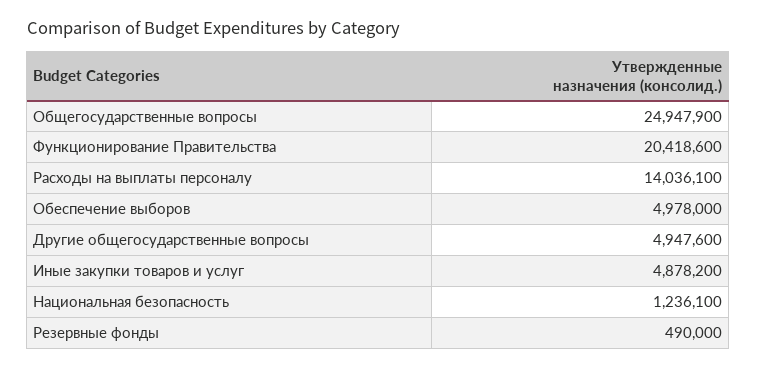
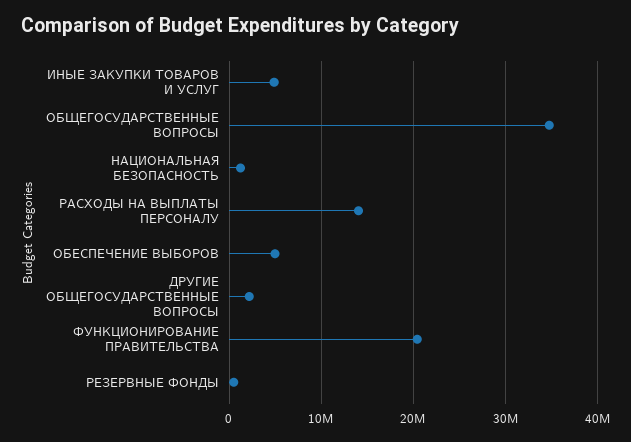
Общегосударственные вопросы: 24947900 -> 35000000
Другие общегосударственные вопросы: 4947600 -> 2000000

